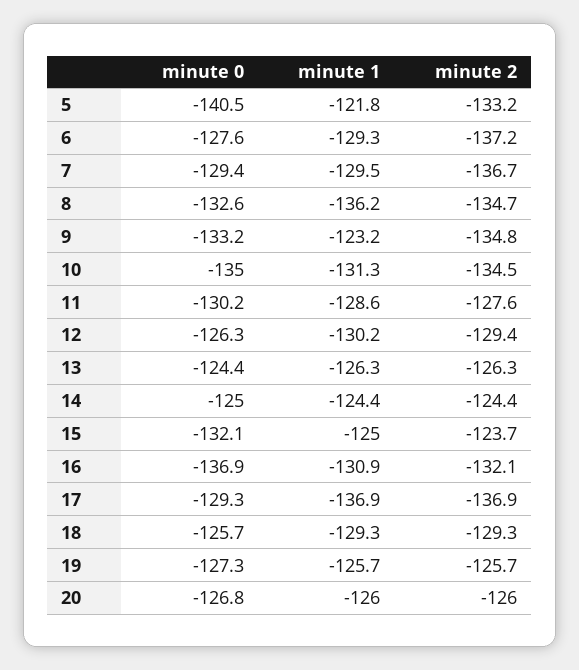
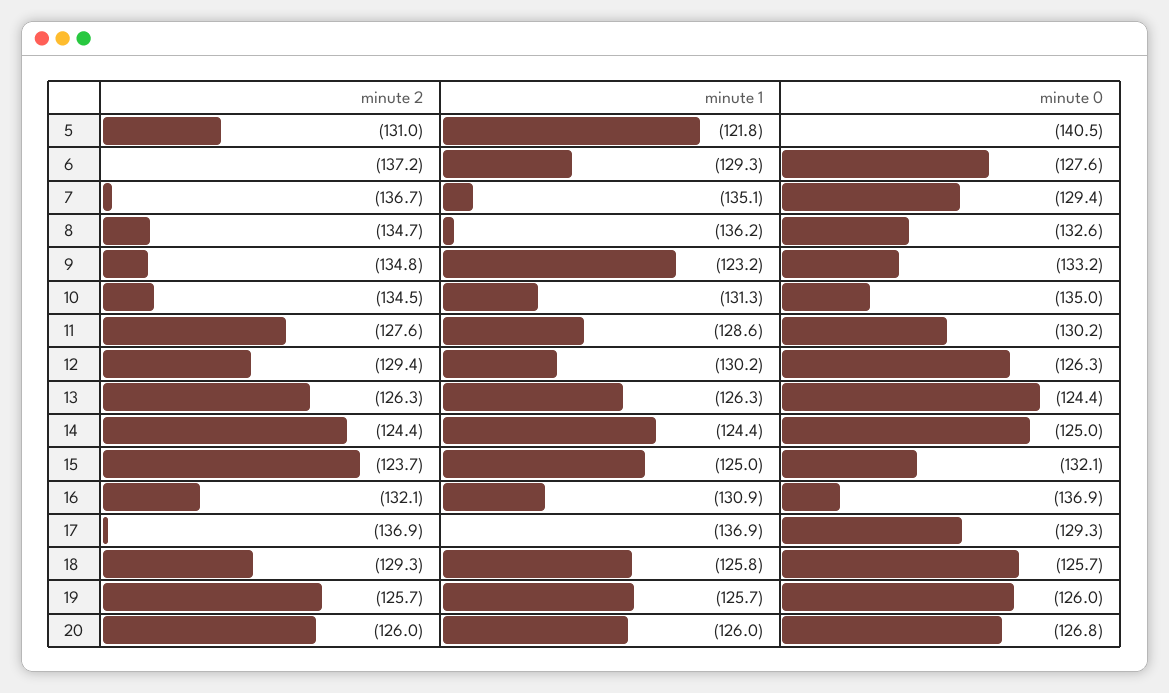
minute 2, 5: -133.2 -> -131
minute 1, 7: -129.5 -> -135.1
minute 1, 18: -129.3 -> -125.8
minute 0, 19: -127.3 -> -126

